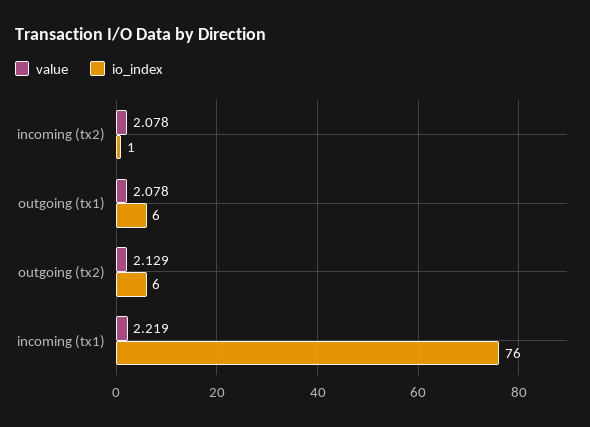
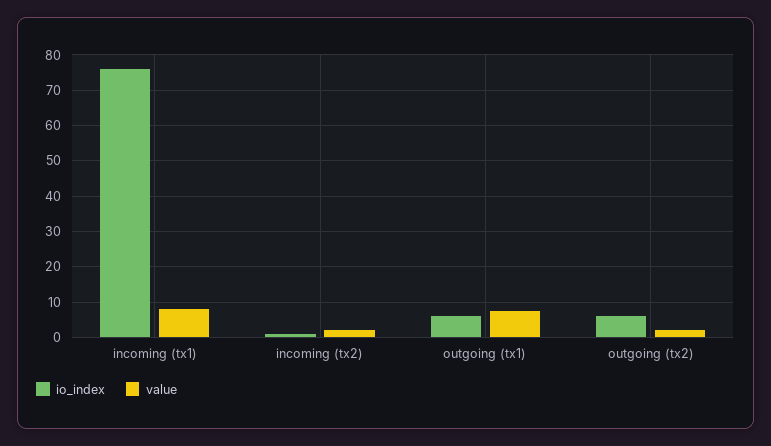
value, outgoing (tx1): 2.078 -> 8
value, incoming (tx1): 2.219 -> 8

